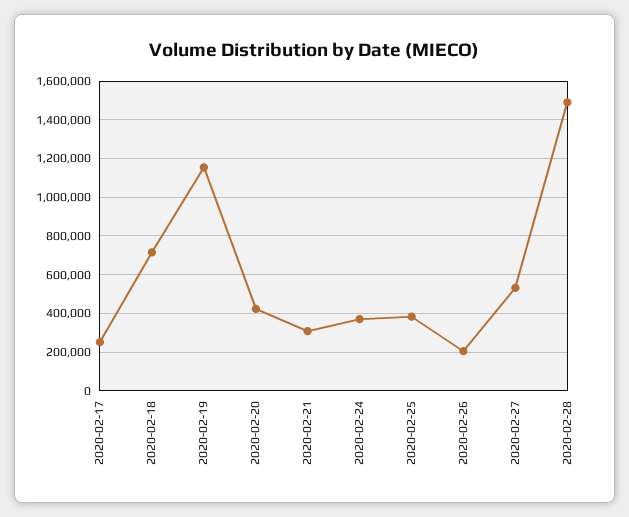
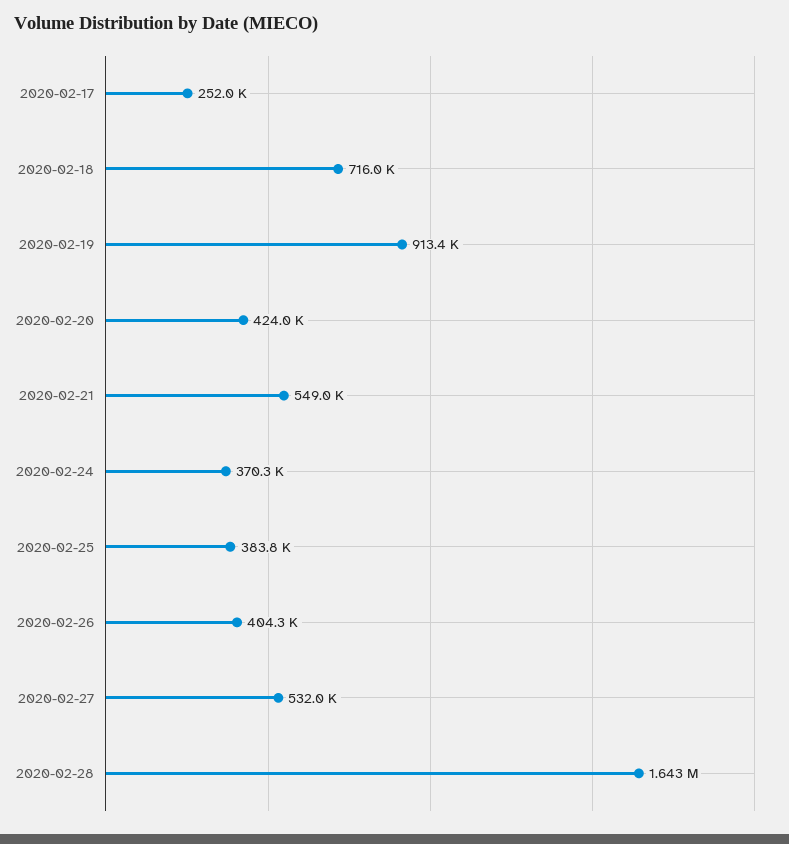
2020-02-19: 1150000 -> 913400
2020-02-21: 300000 -> 549000
2020-02-26: 200000 -> 404300
2020-02-28: 1500000 -> 1643000

